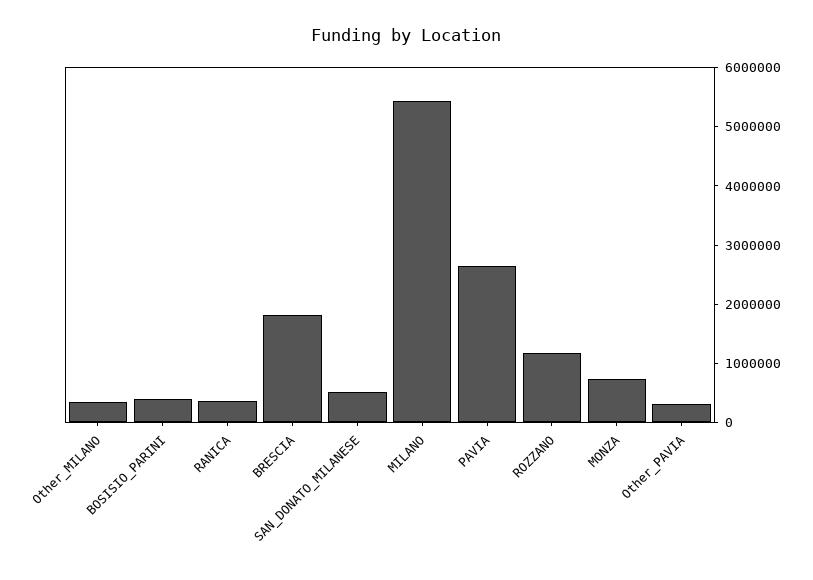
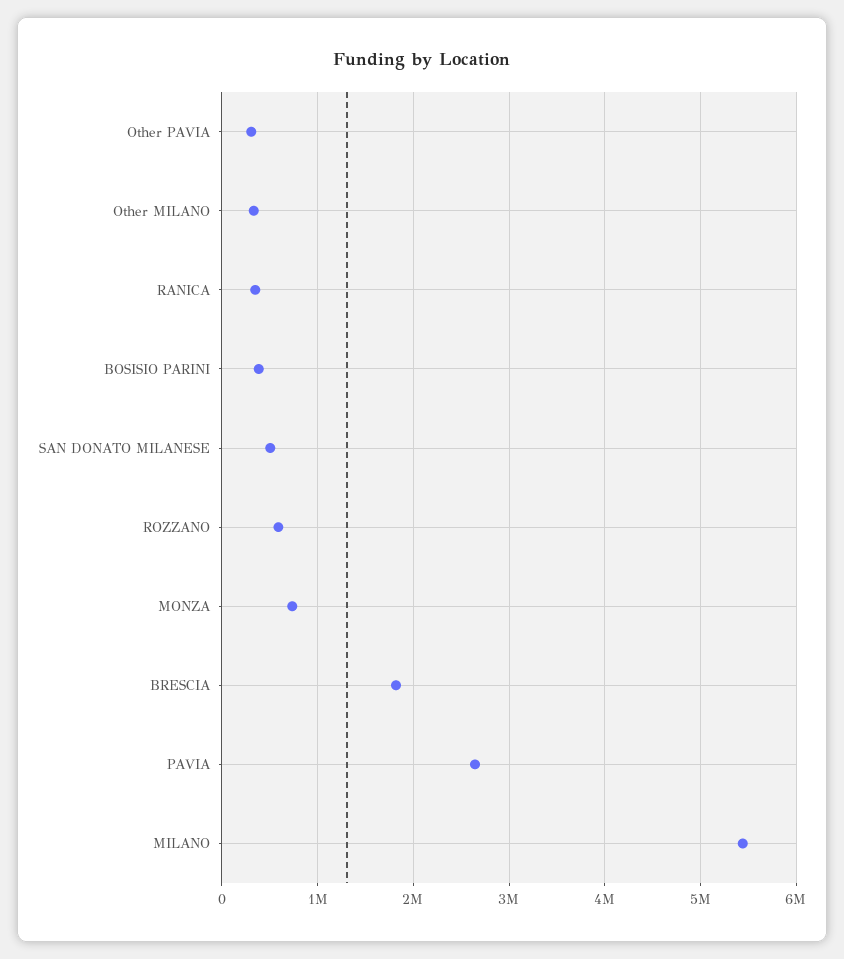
ROZZANO: 1200000 -> 600000

